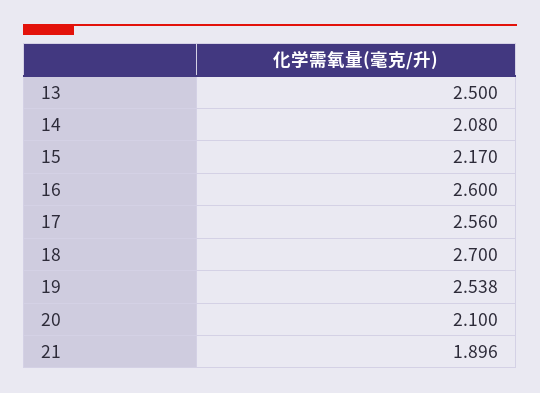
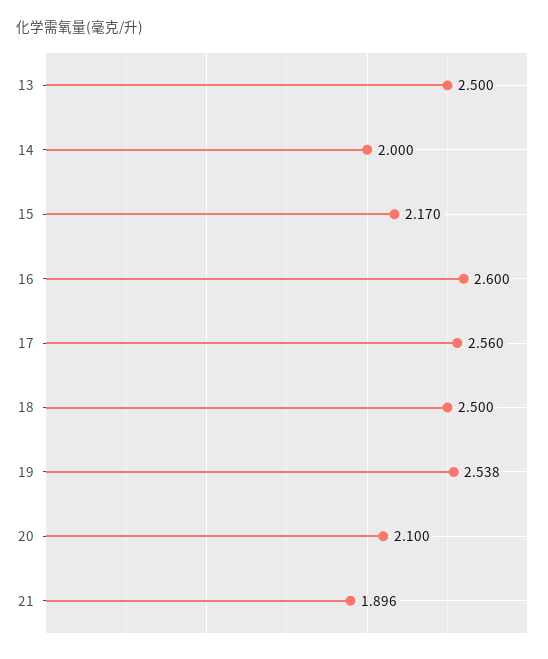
14: 2.08 -> 2
18: 2.7 -> 2.5

